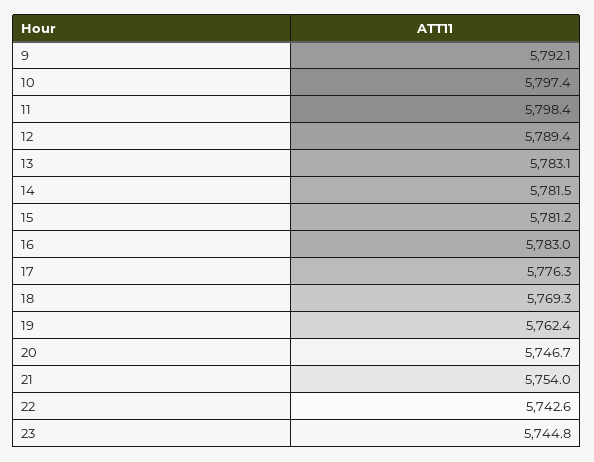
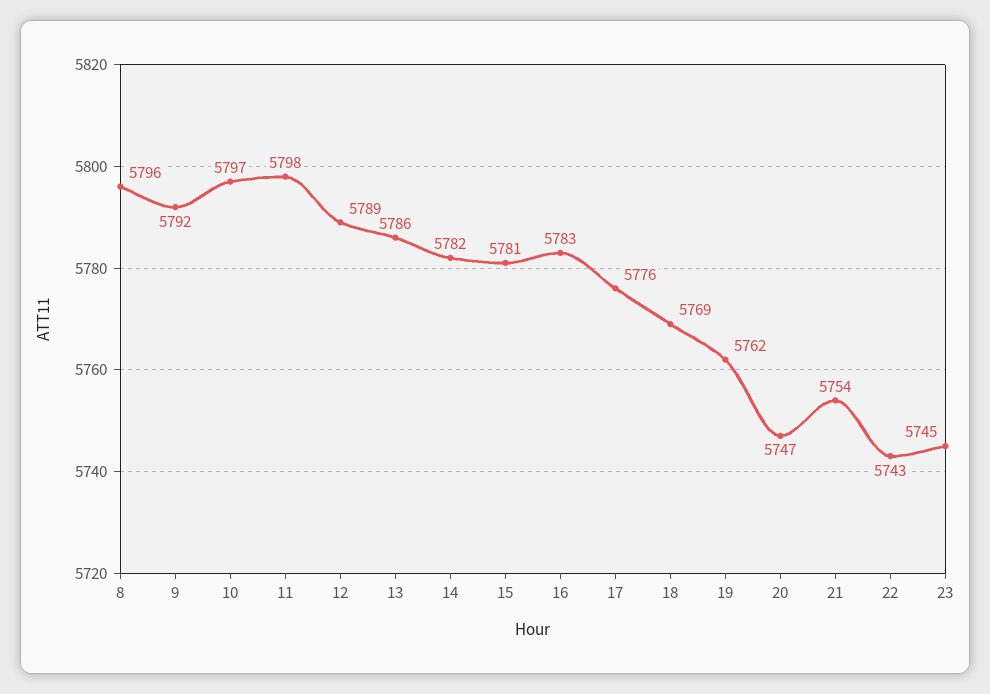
13: 5783.1 -> 5786
8: none -> 5796

